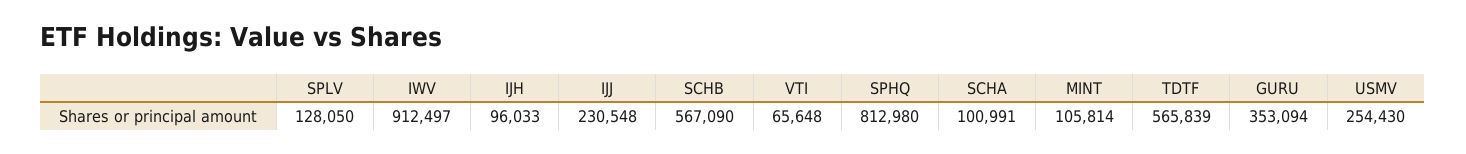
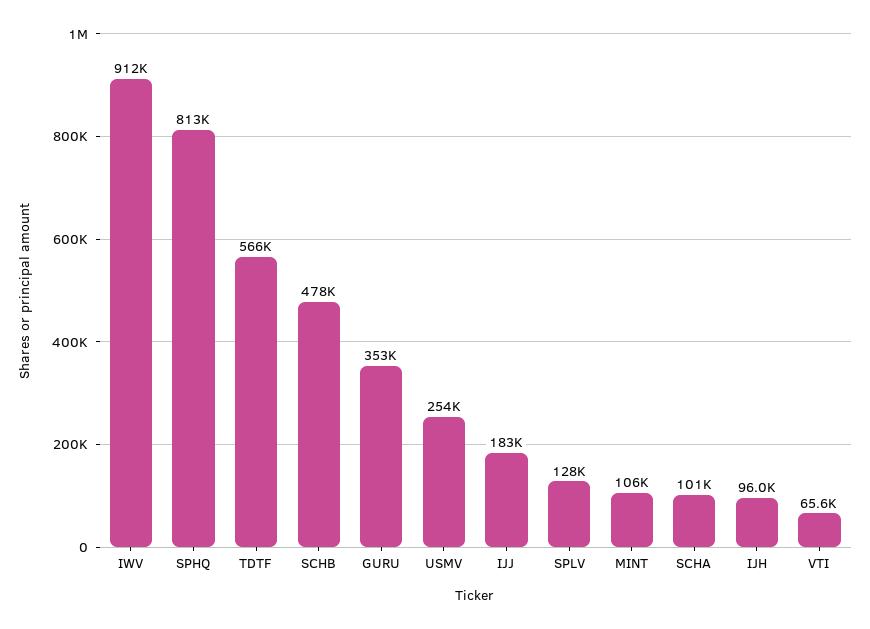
IJJ: 230548 -> 183000
SCHB: 567090 -> 478000

